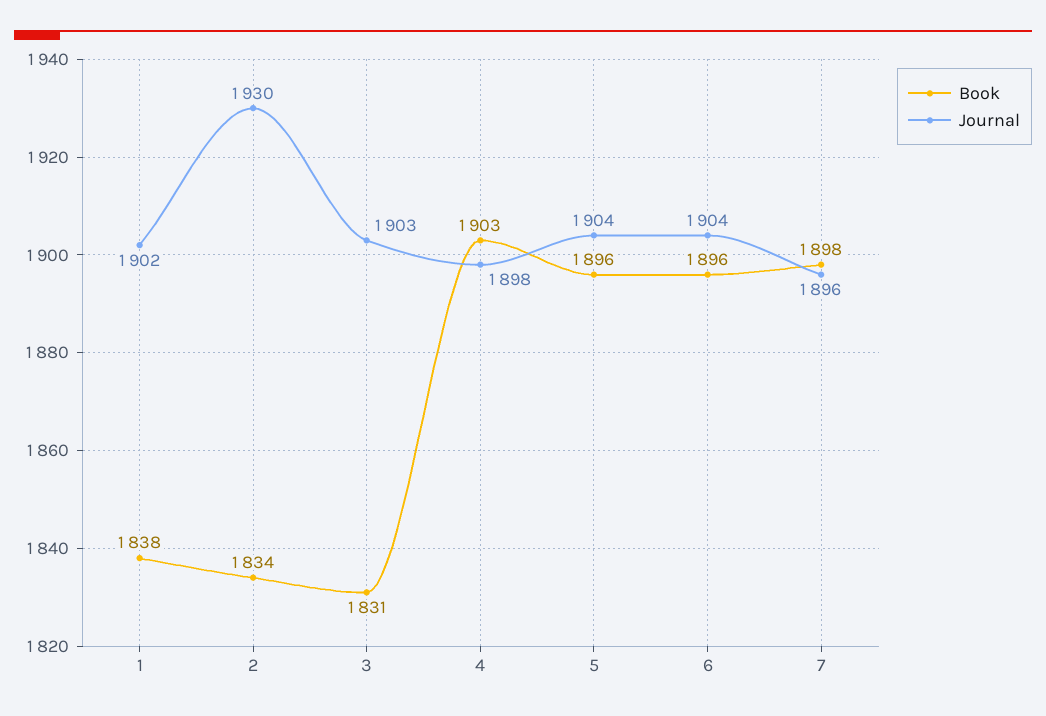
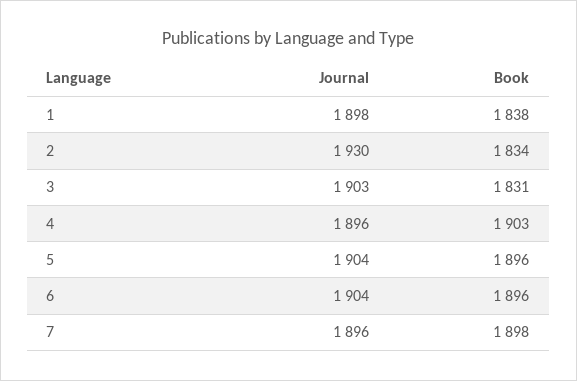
Journal, 1: 1902 -> 1898
Journal, 4: 1898 -> 1896

